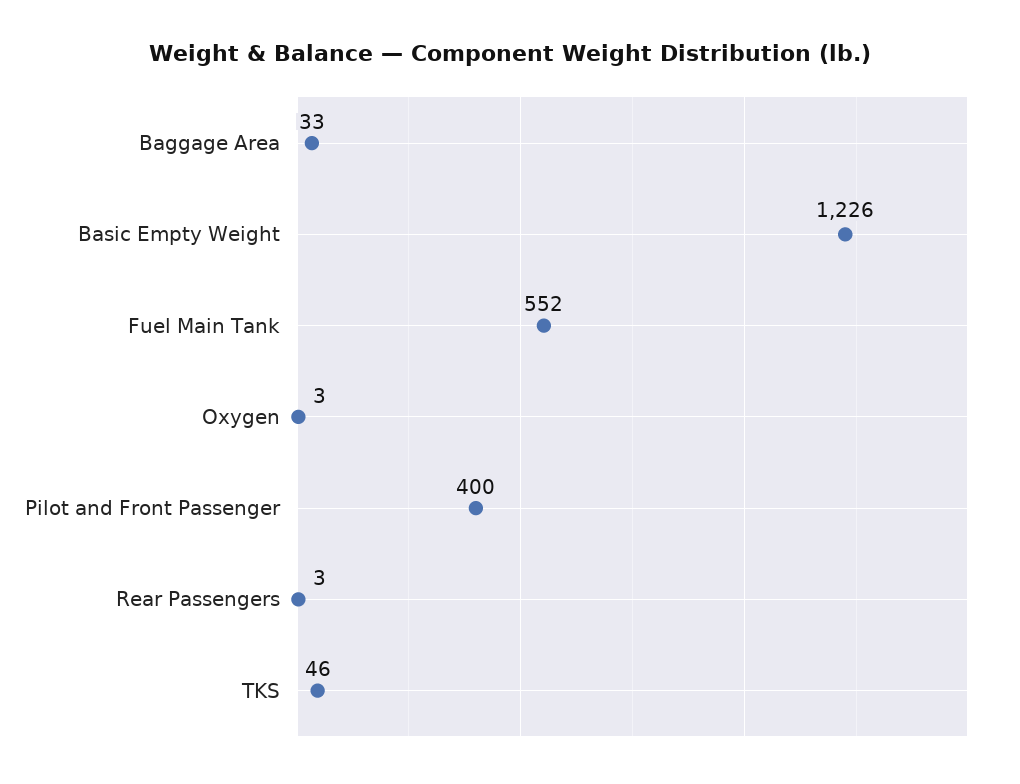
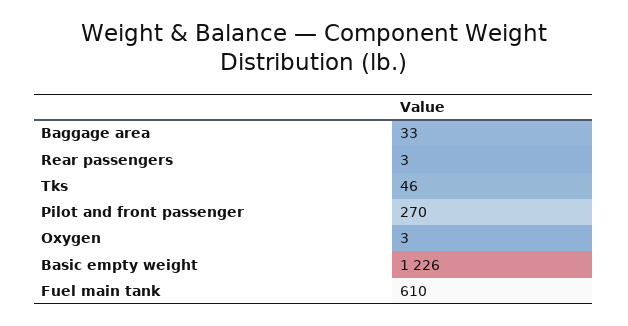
Fuel Main Tank: 552 -> 610
Pilot and Front Passenger: 400 -> 270

